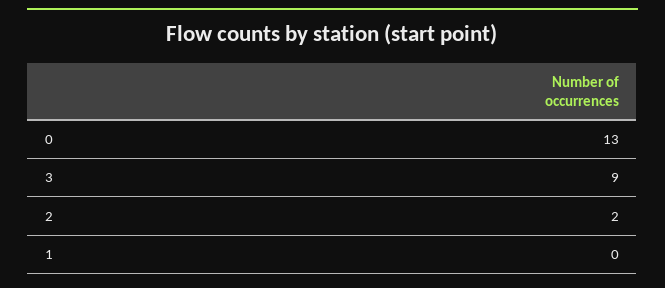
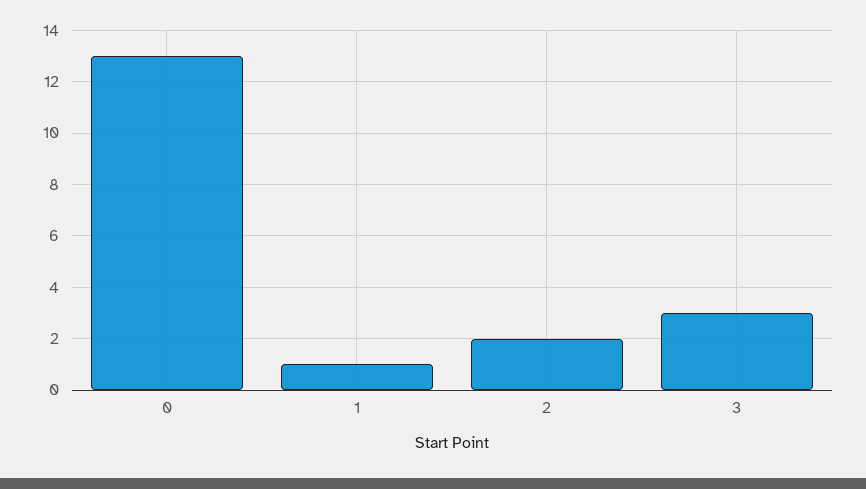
3: 9 -> 3
1: 0 -> 1

